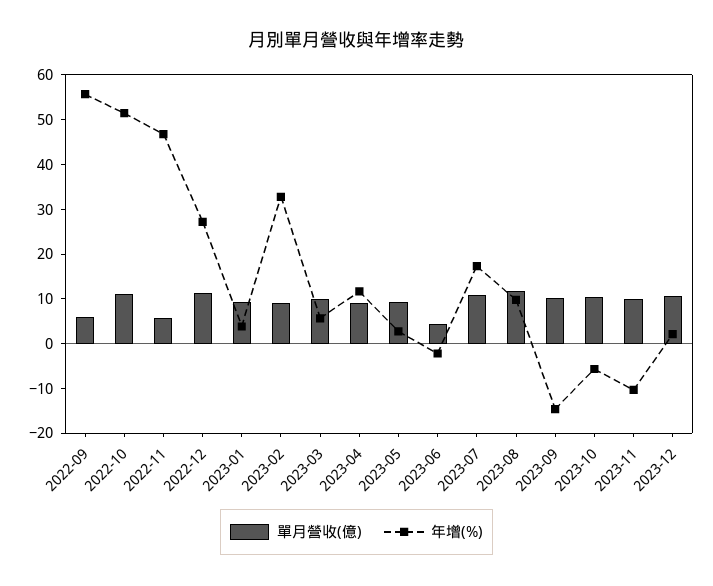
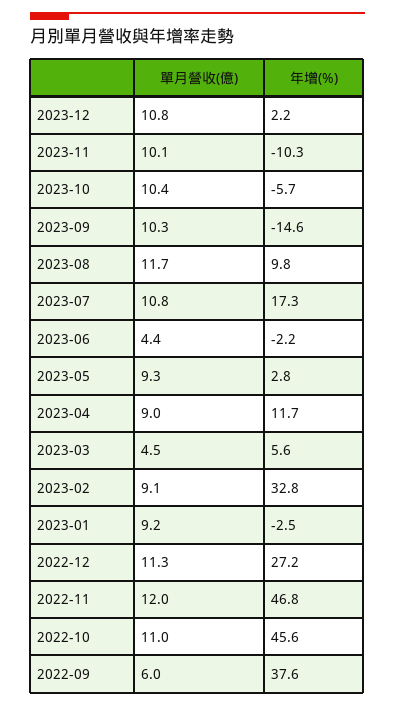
年增(%), 2022-09: 56 -> 37.6
年增(%), 2022-10: 52 -> 45.6
單月營收(億), 2022-11: 6 -> 12
年增(%), 2023-01: 4 -> -2.5
單月營收(億), 2023-03: 10 -> 4.5

